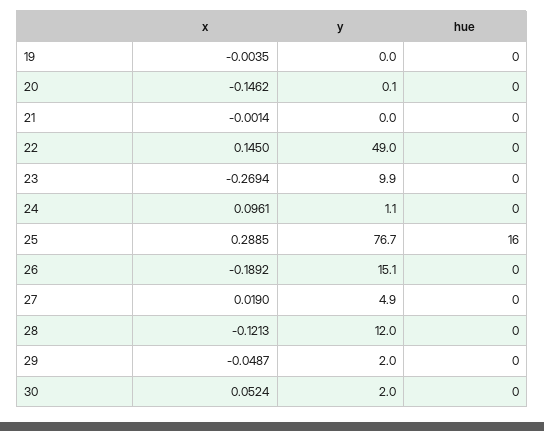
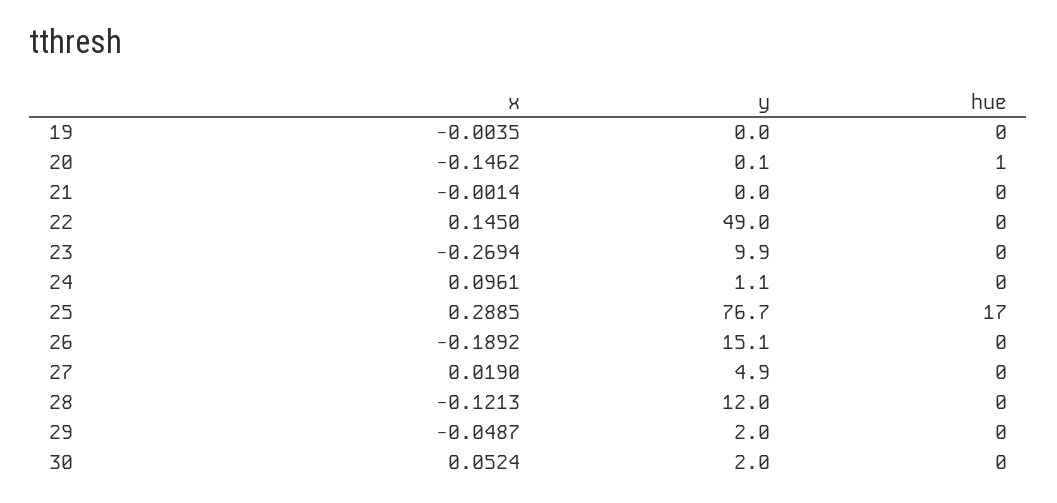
hue, 20: 0 -> 1
hue, 25: 16 -> 17

